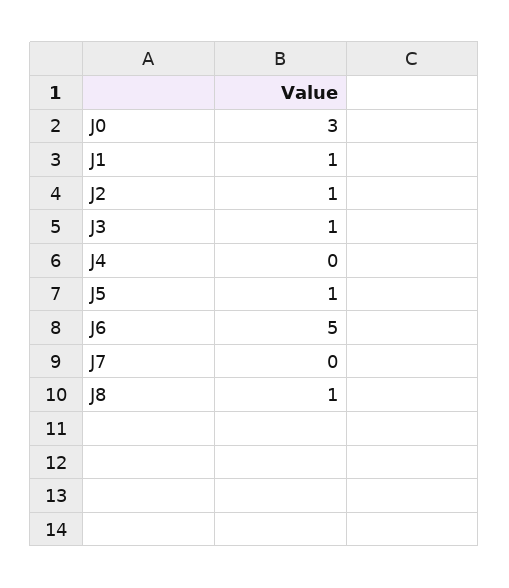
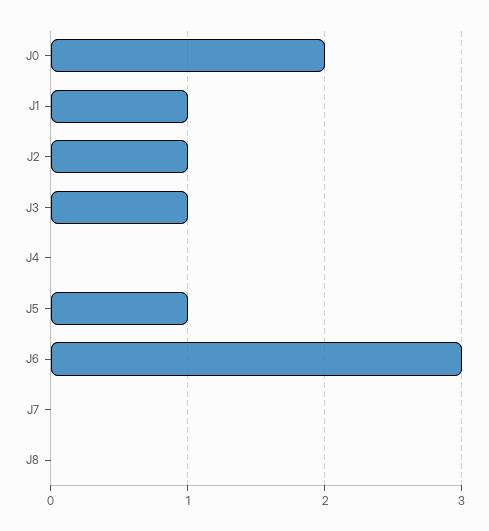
J0: 3 -> 2
J6: 5 -> 3
J8: 1 -> 0

